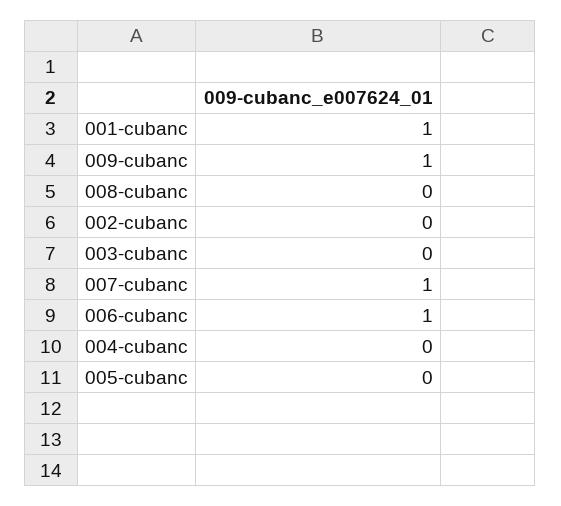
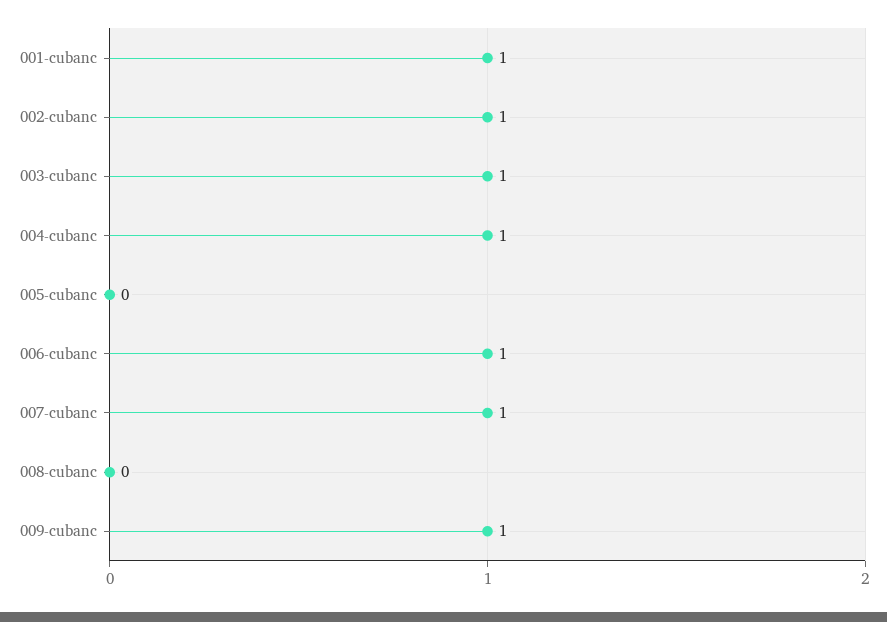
002-cubanc: 0 -> 1
003-cubanc: 0 -> 1
004-cubanc: 0 -> 1

